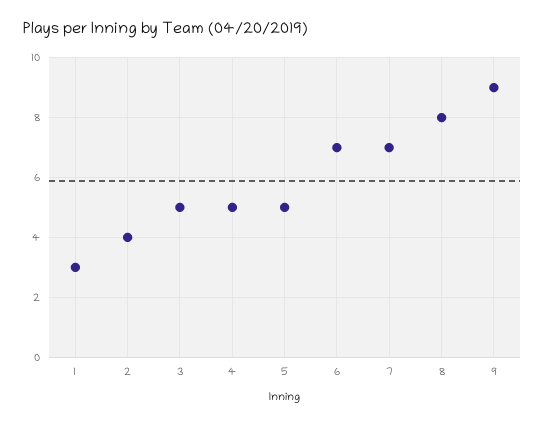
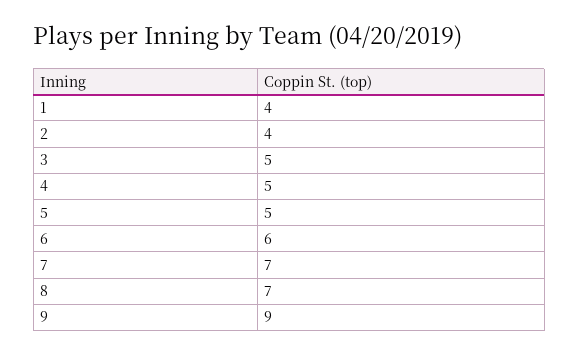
1: 3 -> 4
6: 7 -> 6
8: 8 -> 7

